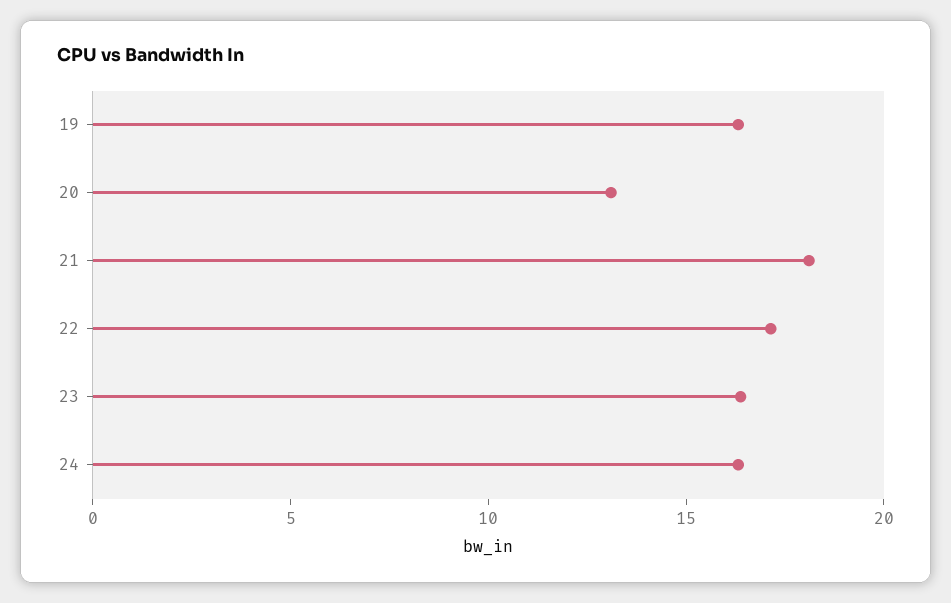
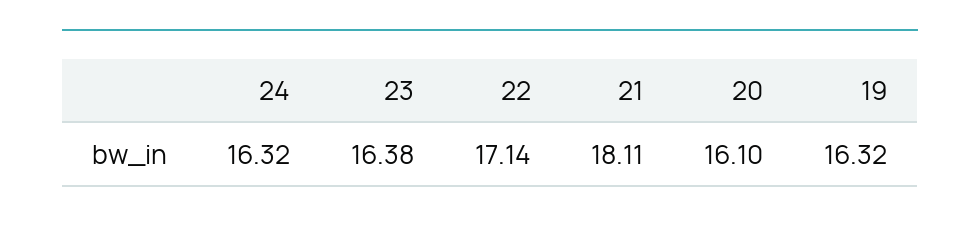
20: 13 -> 16.1

